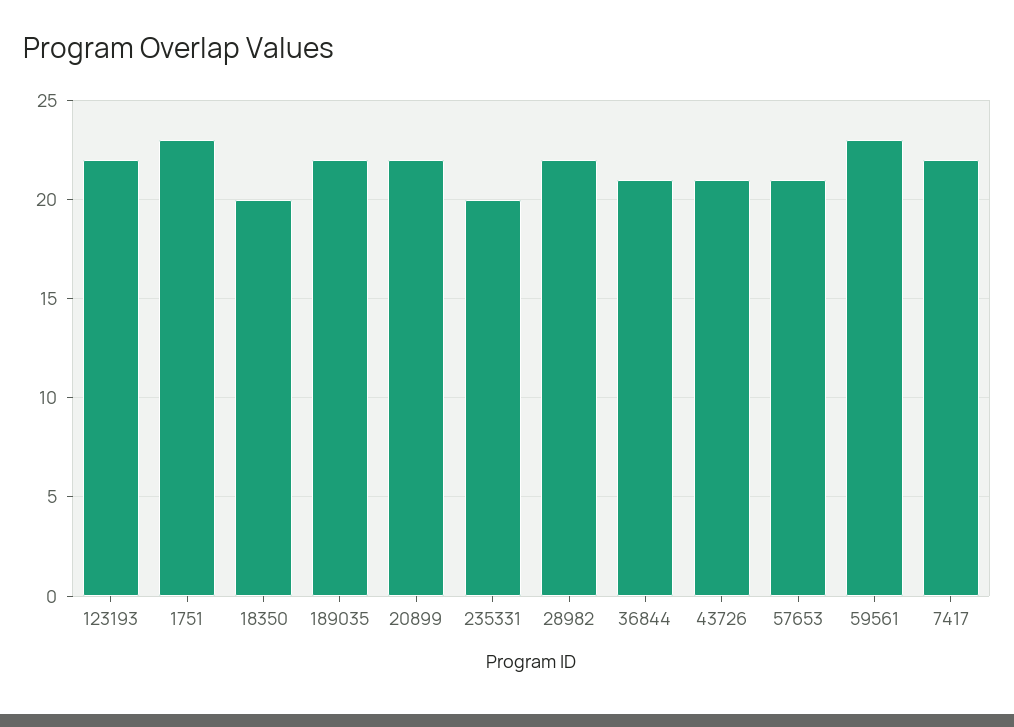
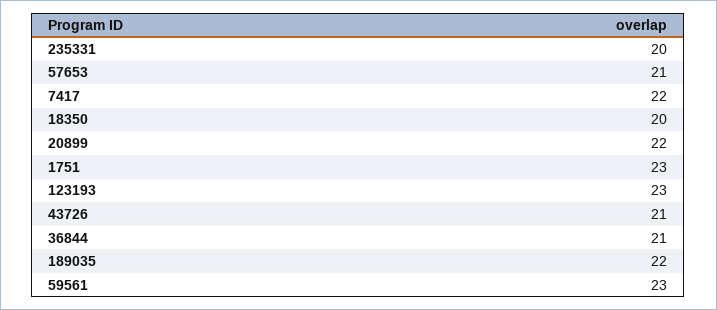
123193: 22 -> 23
28982: 22 -> none

